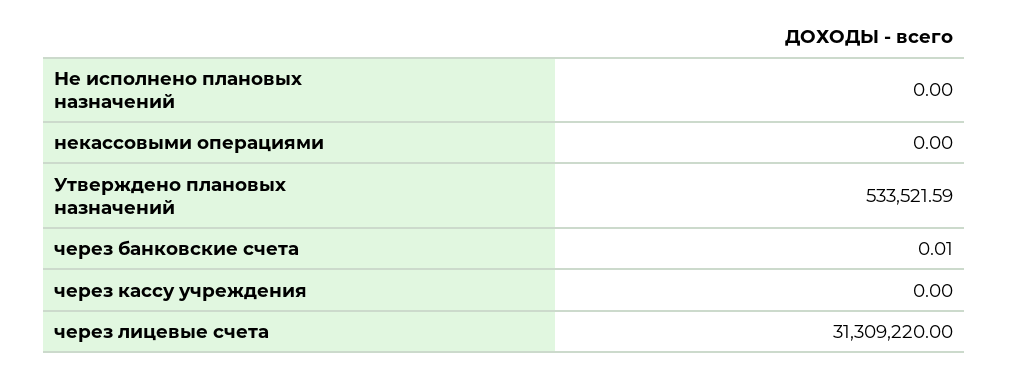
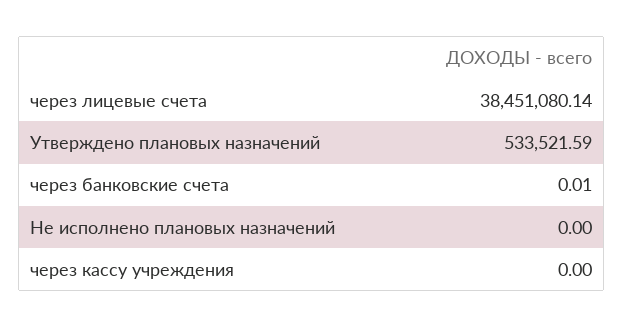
некассовыми операциями: 0 -> none
через лицевые счета: 31309220 -> 38451080.14

